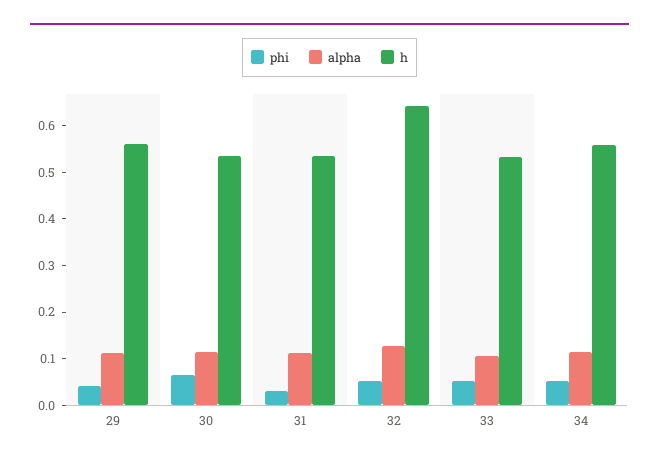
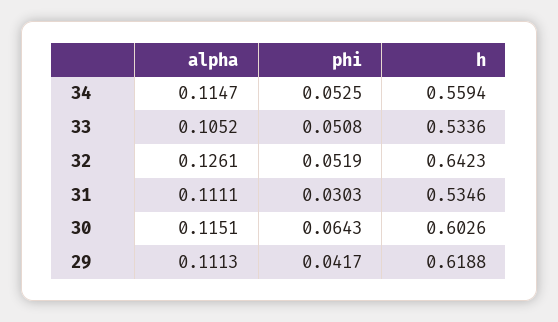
h, 29: 0.56 -> 0.6188
h, 30: 0.54 -> 0.6026

